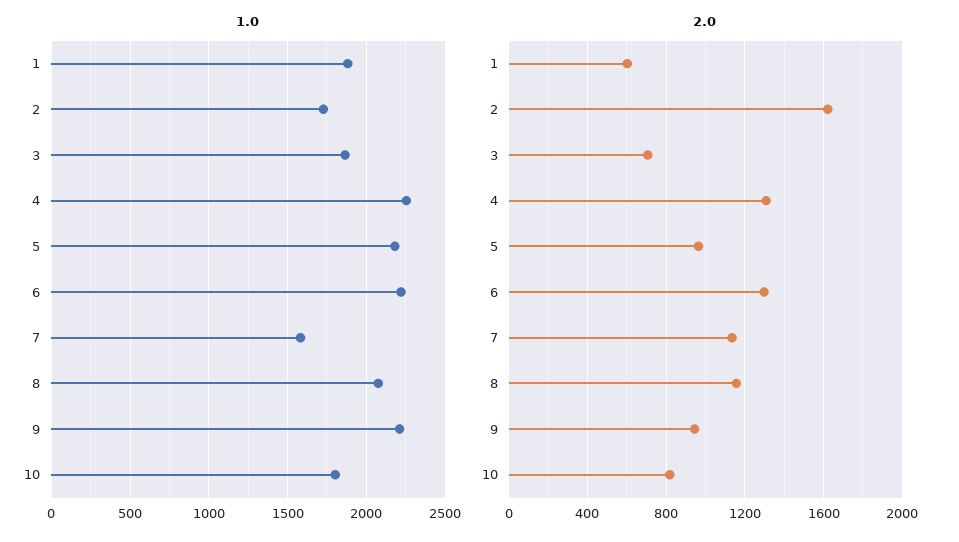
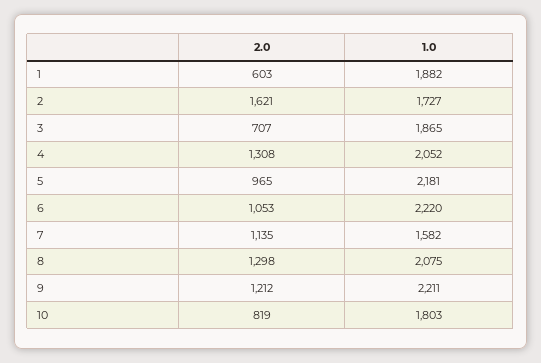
1.0, 4: 2250 -> 2052
2.0, 6: 1300 -> 1053
2.0, 8: 1150 -> 1298
2.0, 9: 950 -> 1212

